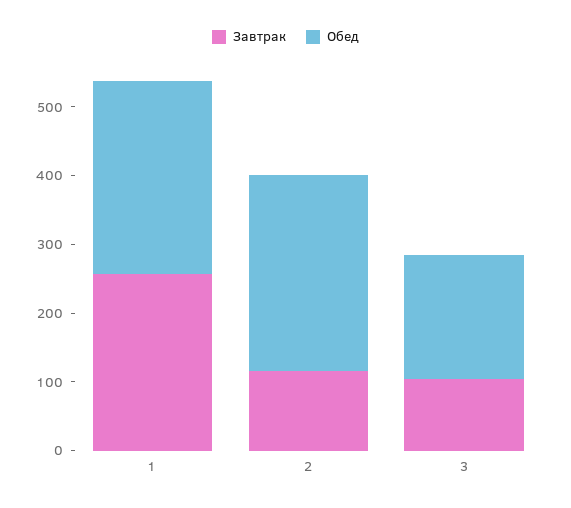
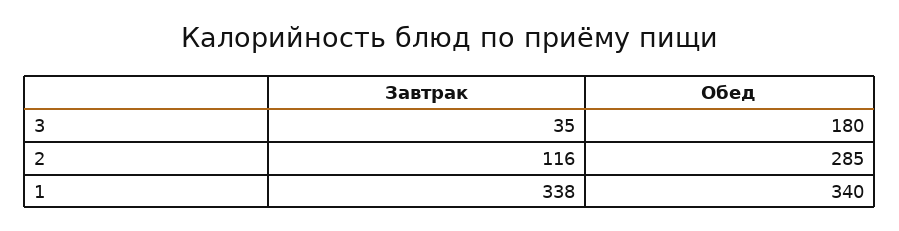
Завтрак, 1: 260 -> 338
Обед, 1: 280 -> 340
Завтрак, 3: 100 -> 35

